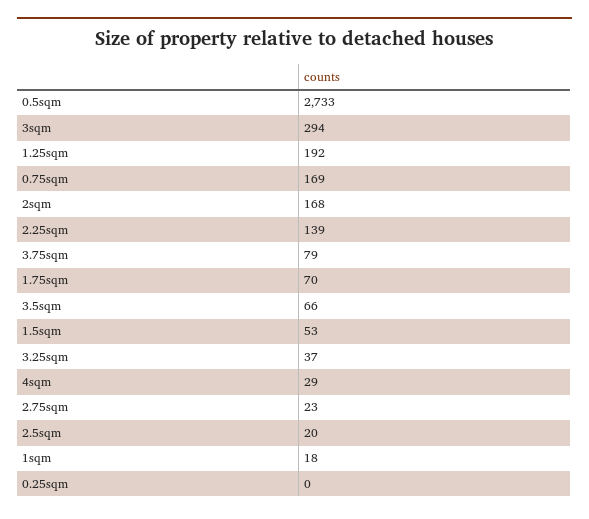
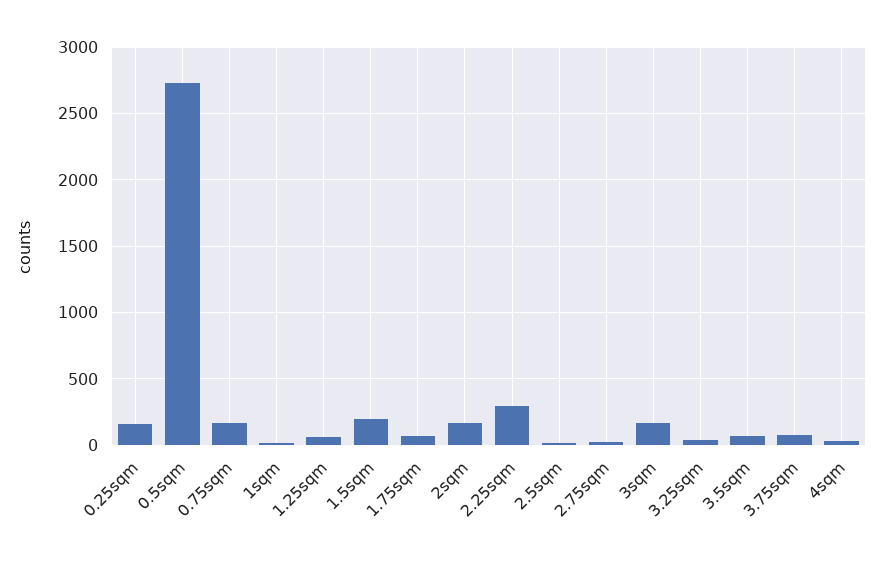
3sqm: 294 -> 150
1.25sqm: 192 -> 50
2.25sqm: 139 -> 300
1.5sqm: 53 -> 200
0.25sqm: 0 -> 150

